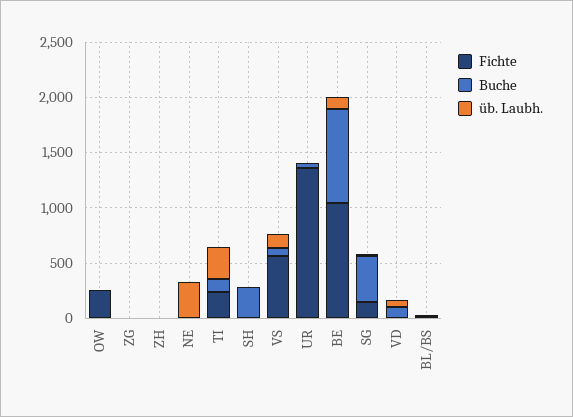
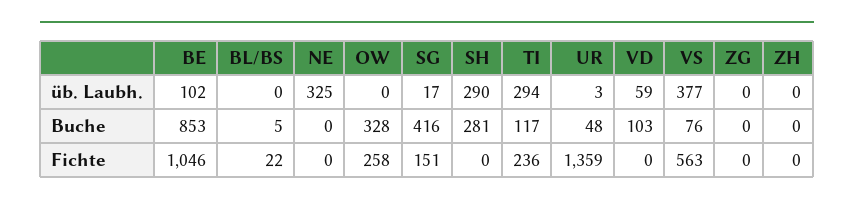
Buche, OW: 0 -> 328
üb. Laubh., SH: 0 -> 290
üb. Laubh., VS: 100 -> 377

